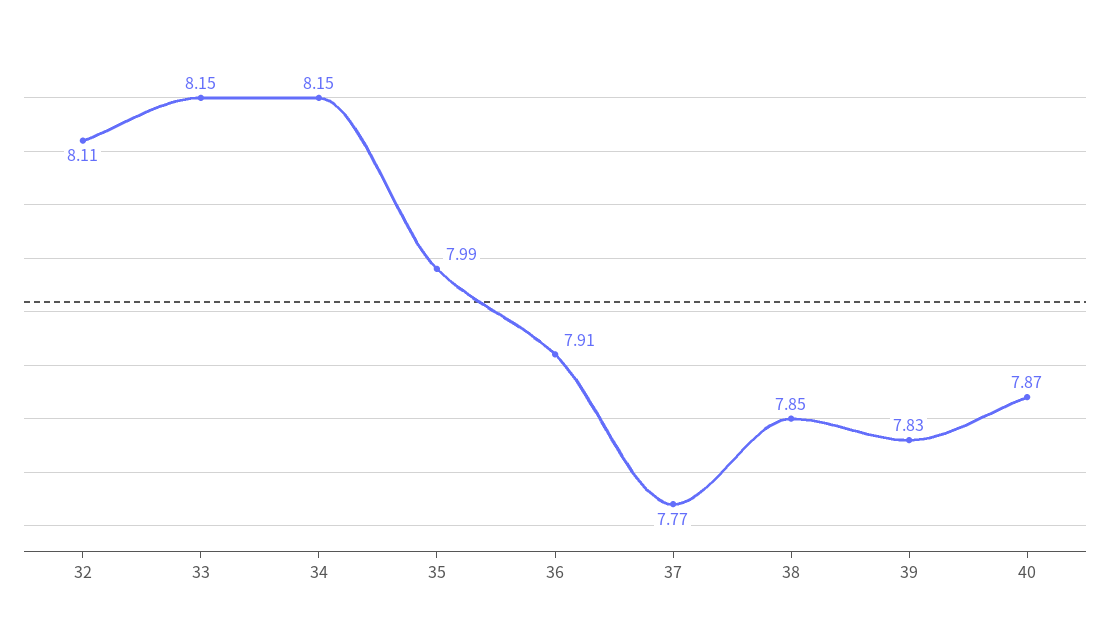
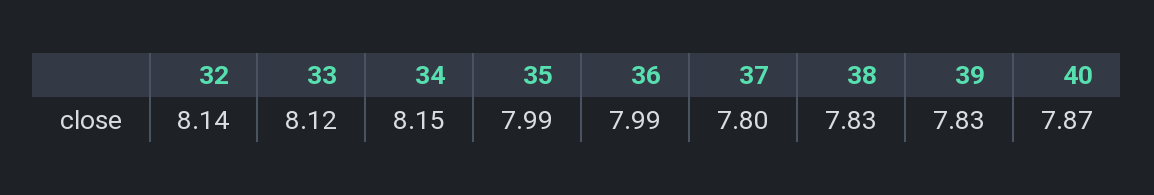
32: 8.11 -> 8.14
33: 8.15 -> 8.12
36: 7.91 -> 7.99
37: 7.77 -> 7.8
38: 7.85 -> 7.83

